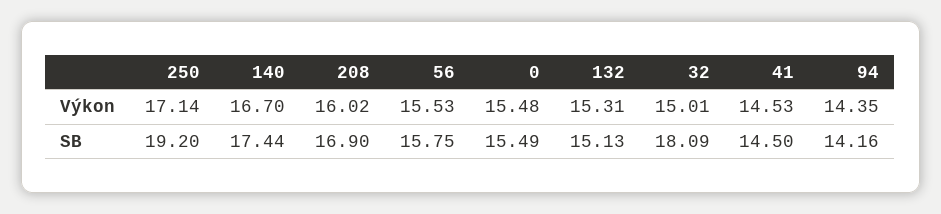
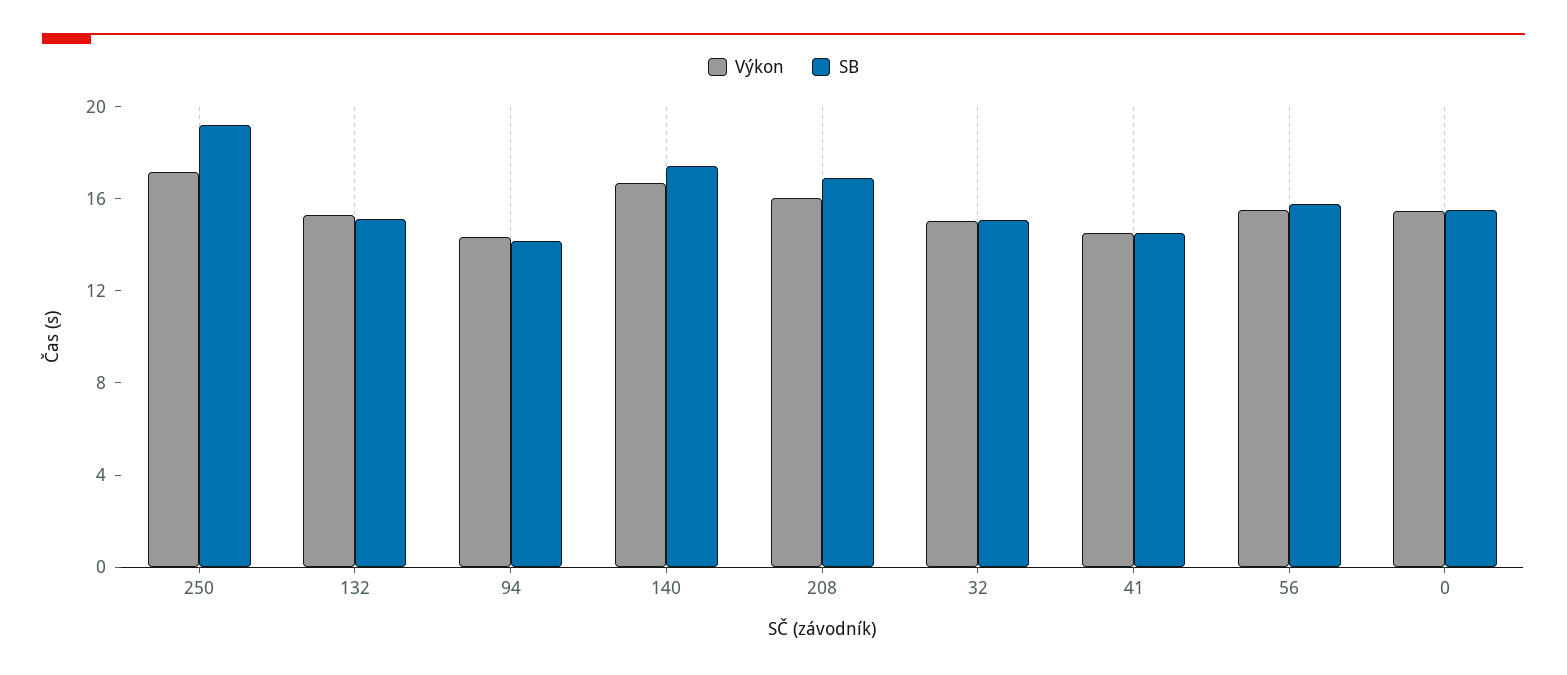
SB, 32: 18.09 -> 15

